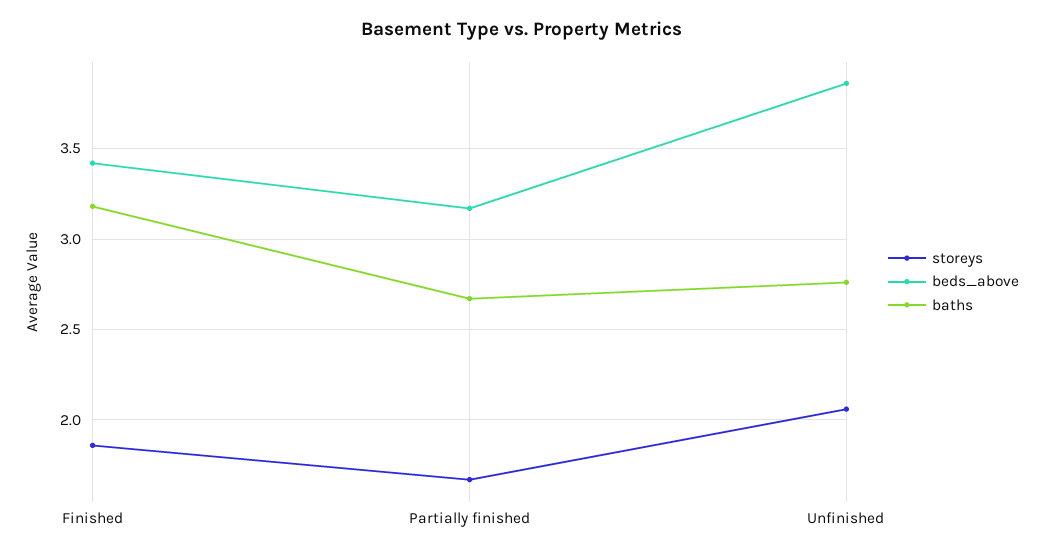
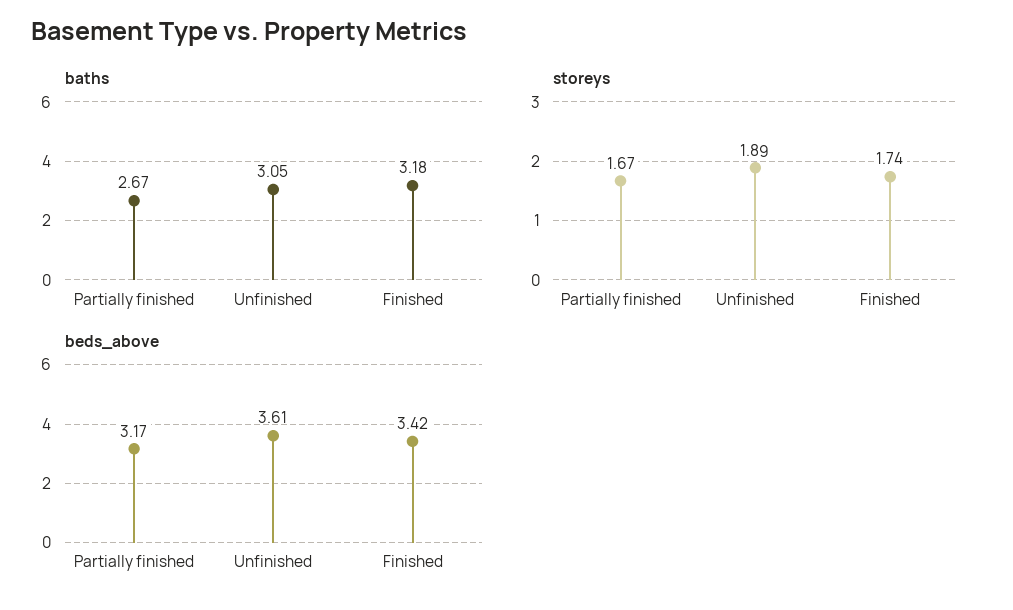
storeys, Finished: 1.85 -> 1.74
storeys, Unfinished: 2.05 -> 1.89
beds_above, Unfinished: 3.85 -> 3.61
baths, Unfinished: 2.75 -> 3.05

